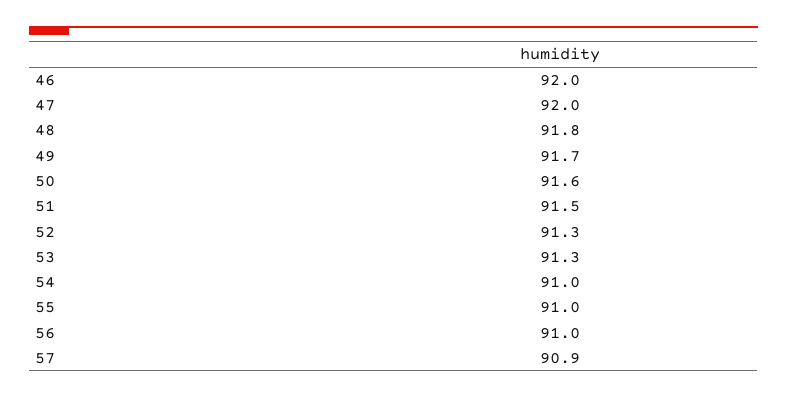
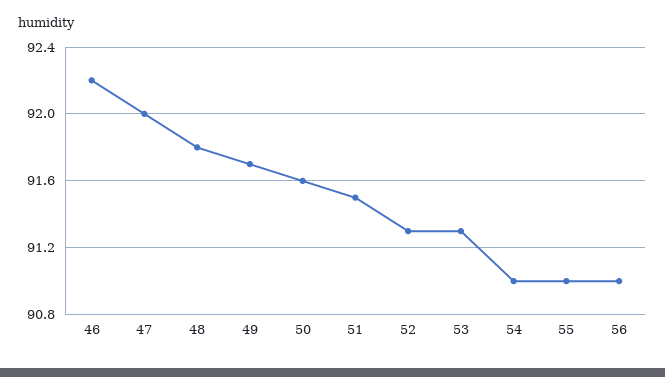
46: 92 -> 92.2
57: 90.9 -> none

